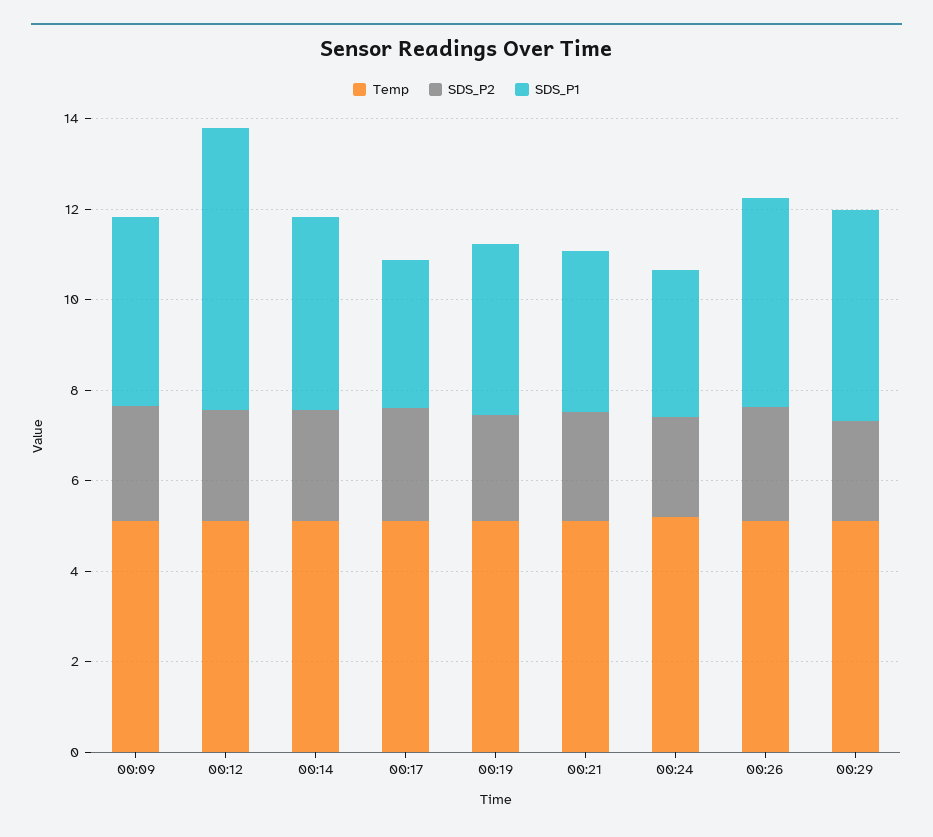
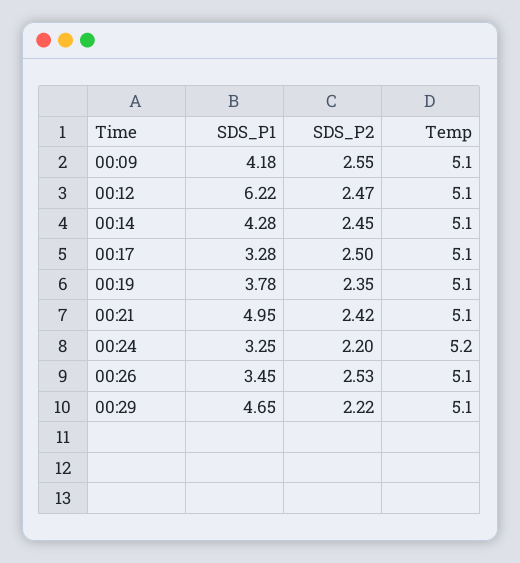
SDS_P1, 00:21: 3.5 -> 4.95
SDS_P1, 00:26: 4.5 -> 3.45

